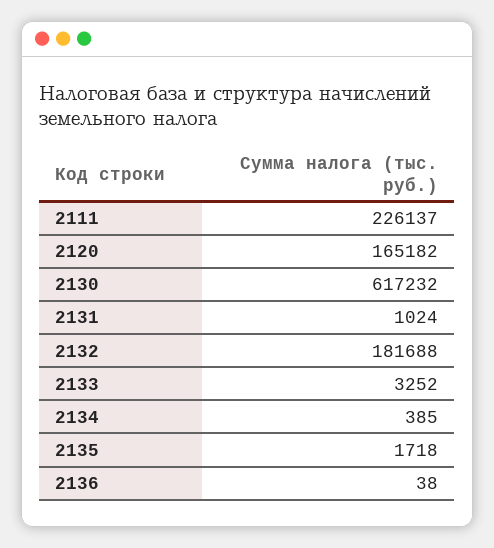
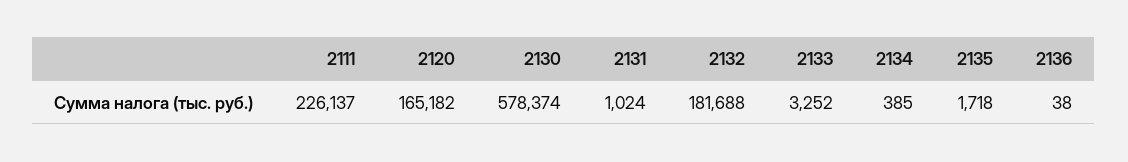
2130: 617232 -> 578374

